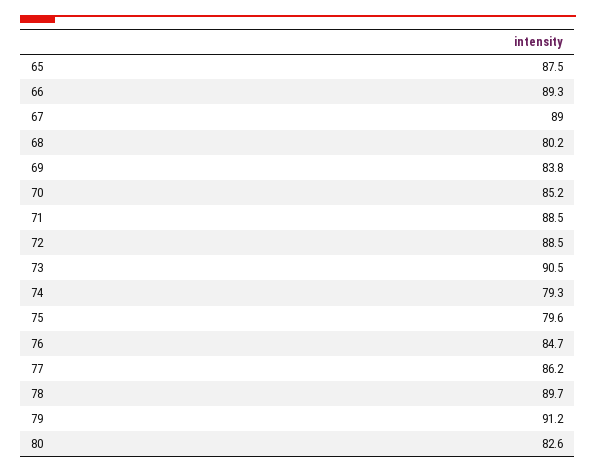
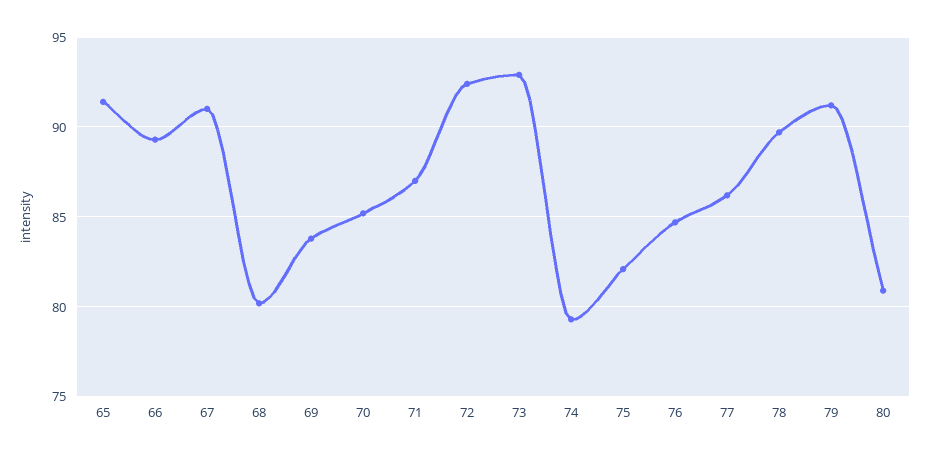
65: 87.5 -> 91.5
67: 89 -> 91
71: 88.5 -> 87
72: 88.5 -> 92.5
73: 90.5 -> 93
75: 79.6 -> 82
80: 82.6 -> 81

